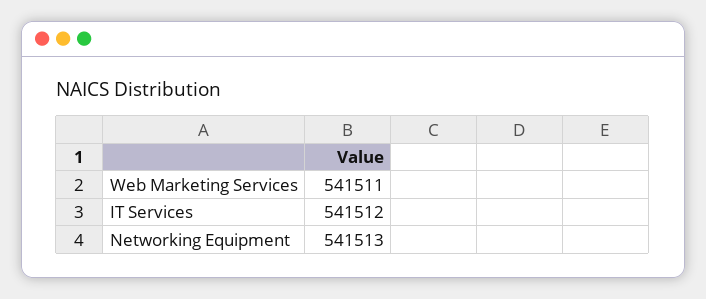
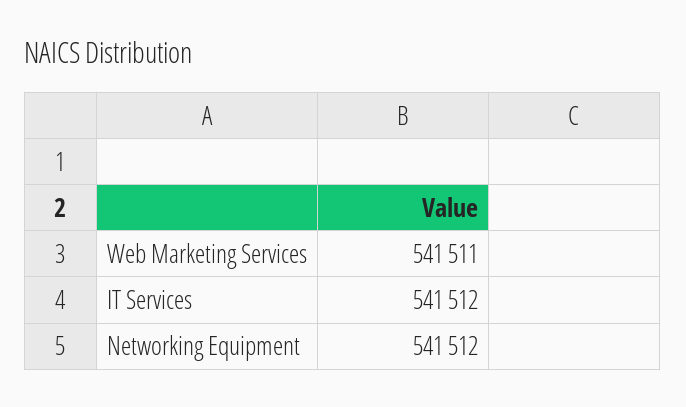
Networking Equipment: 541513 -> 541512

